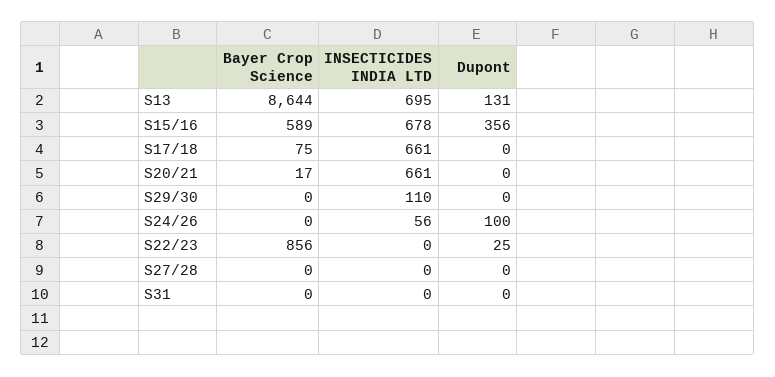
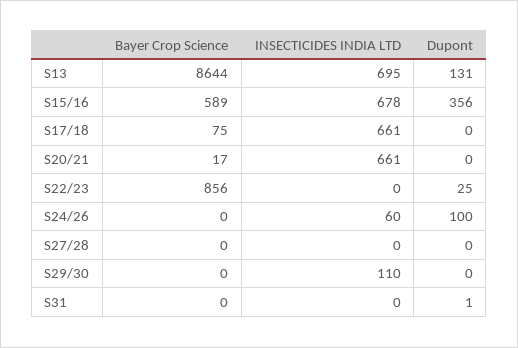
INSECTICIDES INDIA LTD, S24/26: 56 -> 60
Dupont, S31: 0 -> 1

